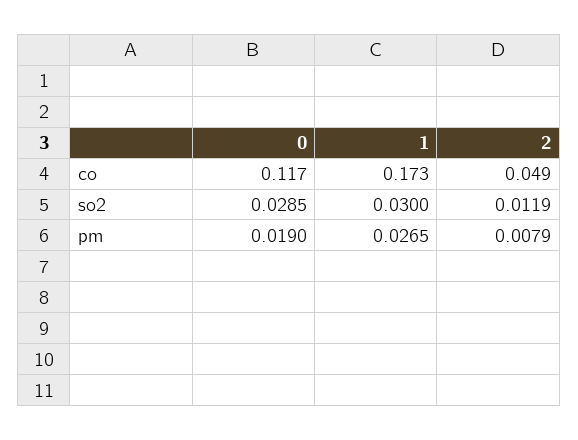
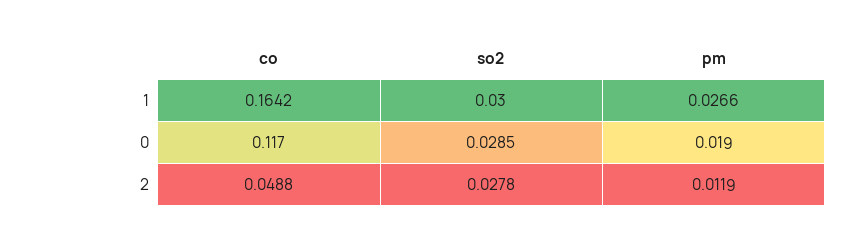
1, co: 0.173 -> 0.1642
2, so2: 0.0119 -> 0.0278
1, pm: 0.0265 -> 0.0266
2, pm: 0.0079 -> 0.0119

